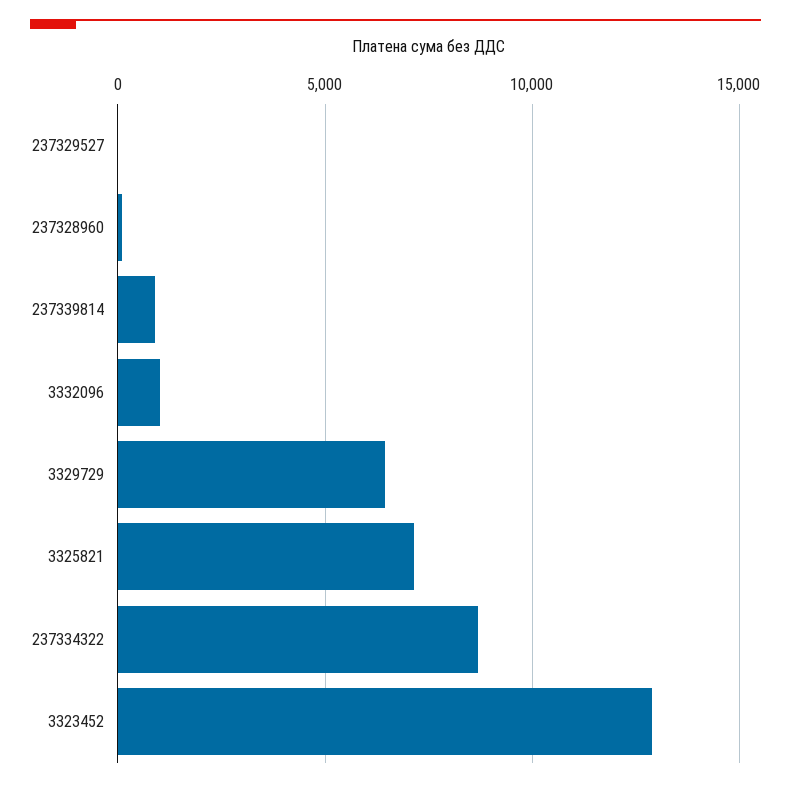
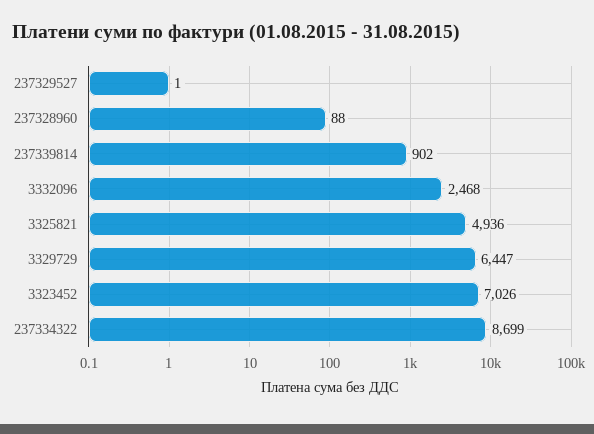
3332096: 1000 -> 2468
3325821: 7000 -> 4936
3323452: 13000 -> 7026

